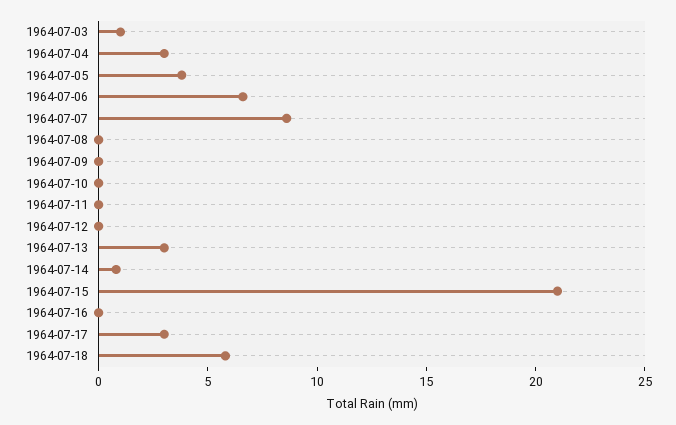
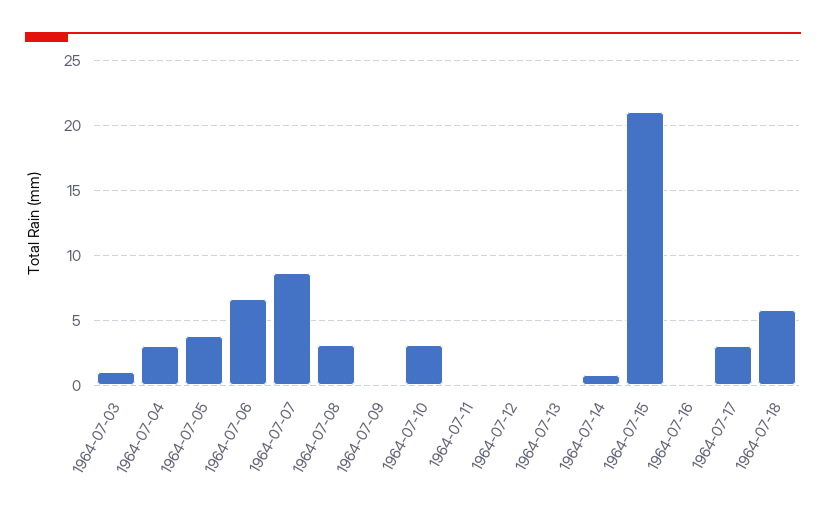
1964-07-08: 0 -> 3
1964-07-10: 0 -> 3
1964-07-13: 3 -> 0

